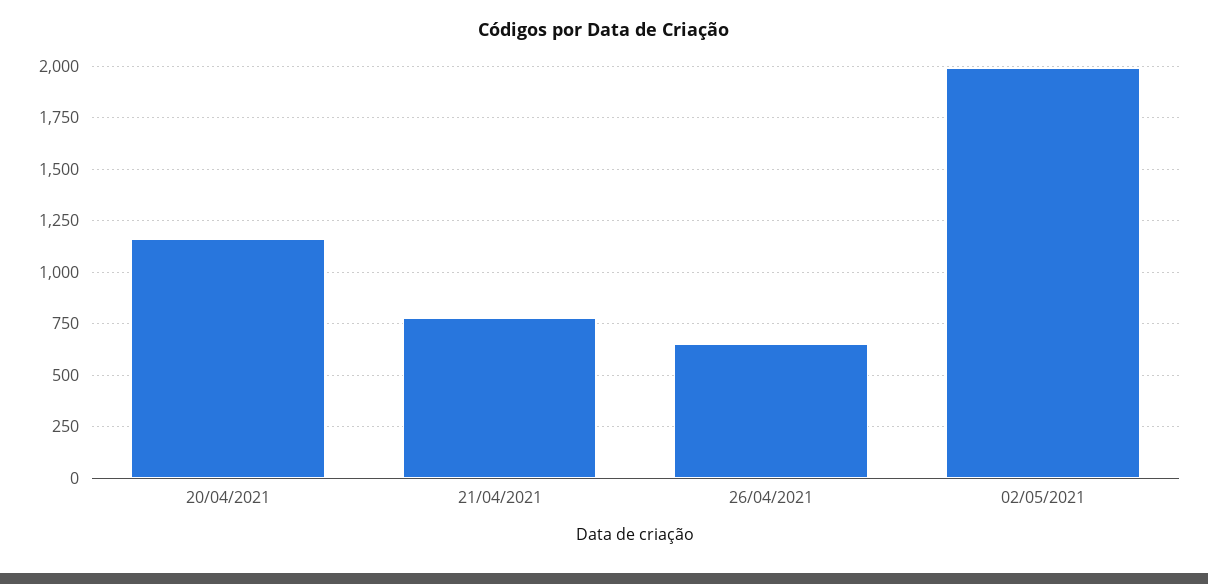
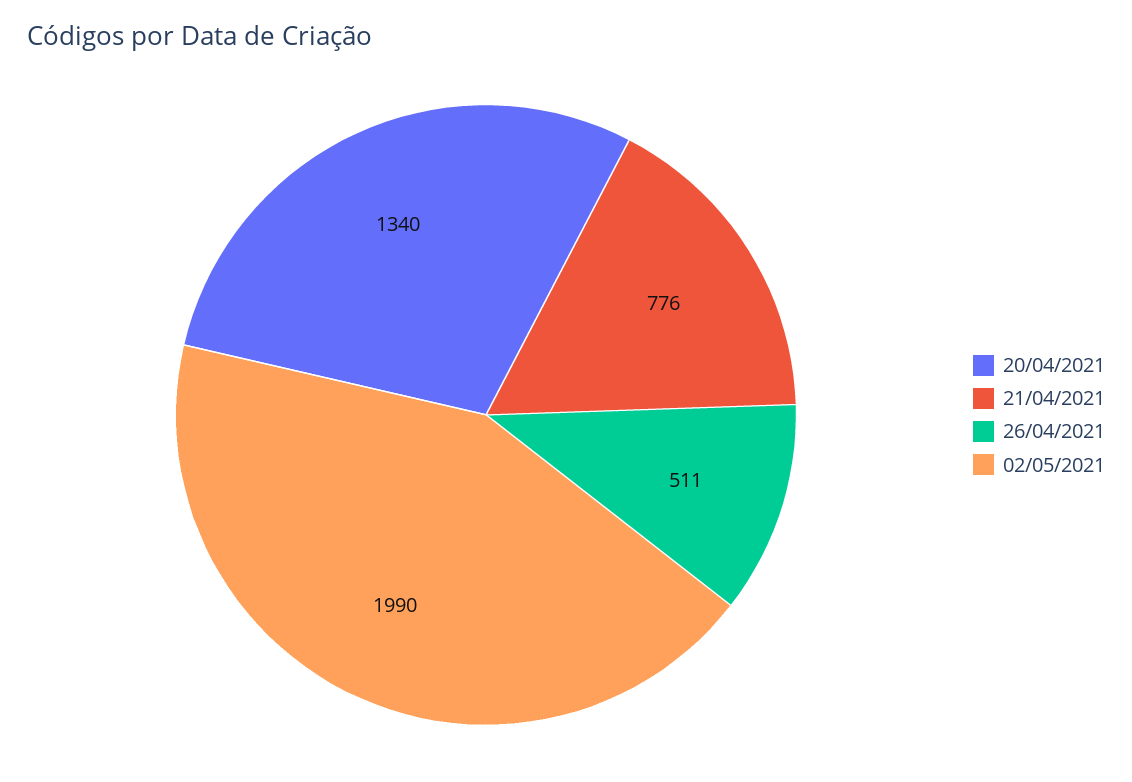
20/04/2021: 1150 -> 1340
26/04/2021: 650 -> 511

